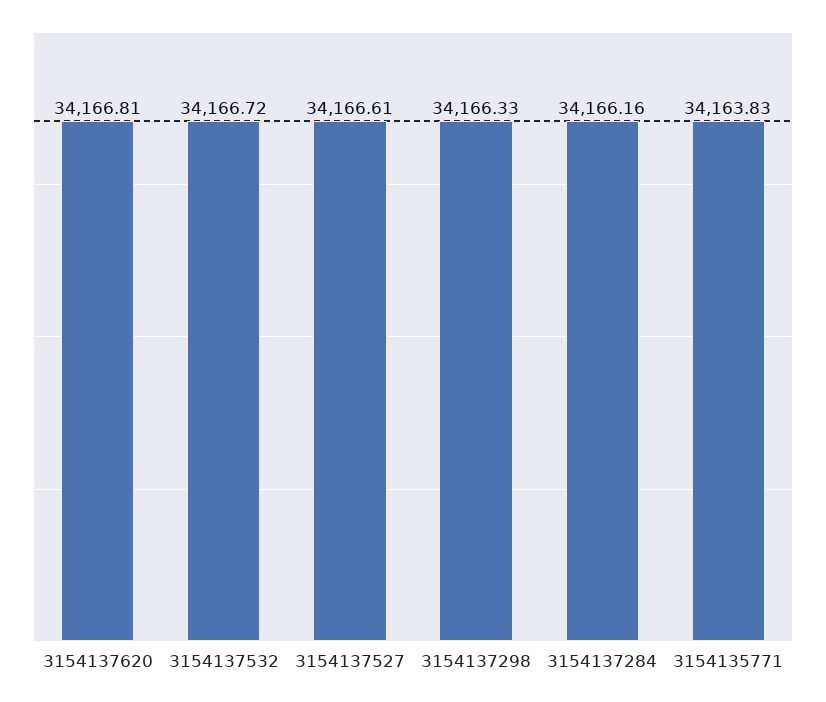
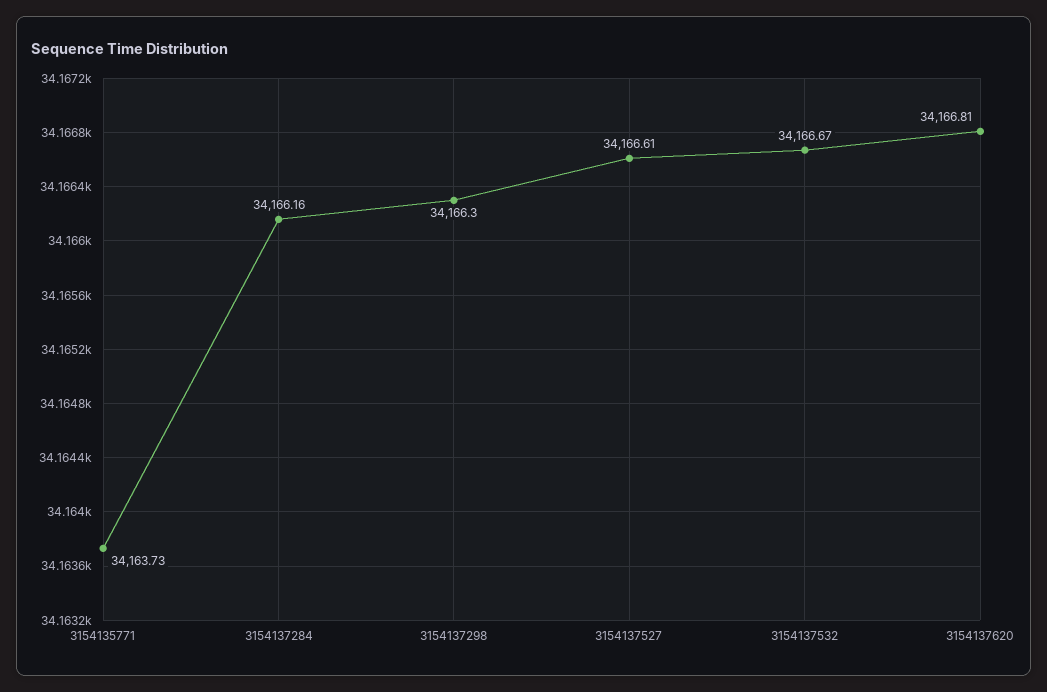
3154137532: 34166.72 -> 34166.67
3154137298: 34166.33 -> 34166.3
3154135771: 34163.83 -> 34163.73

